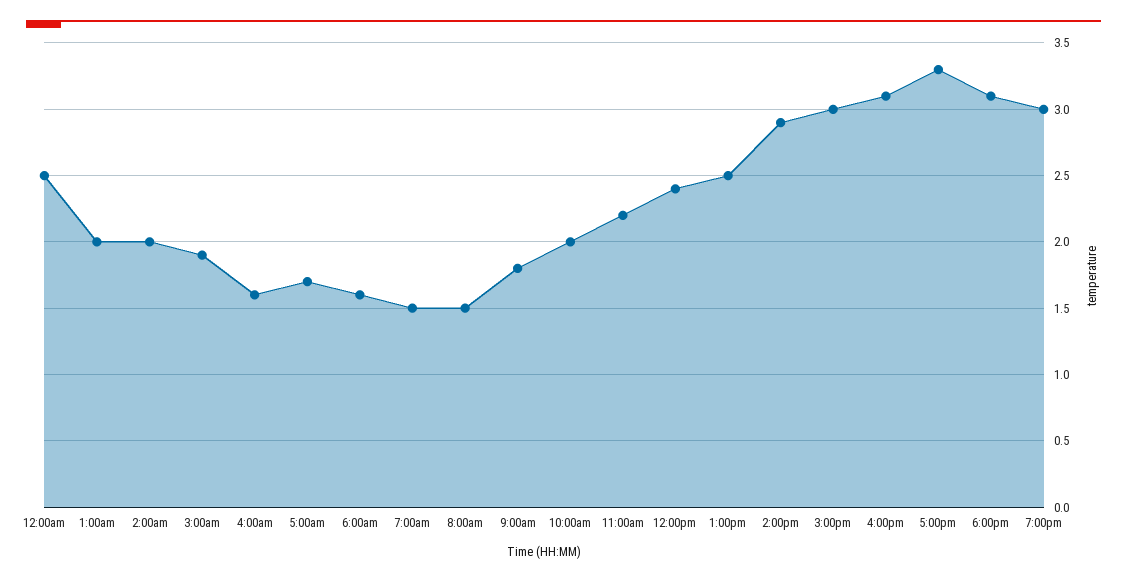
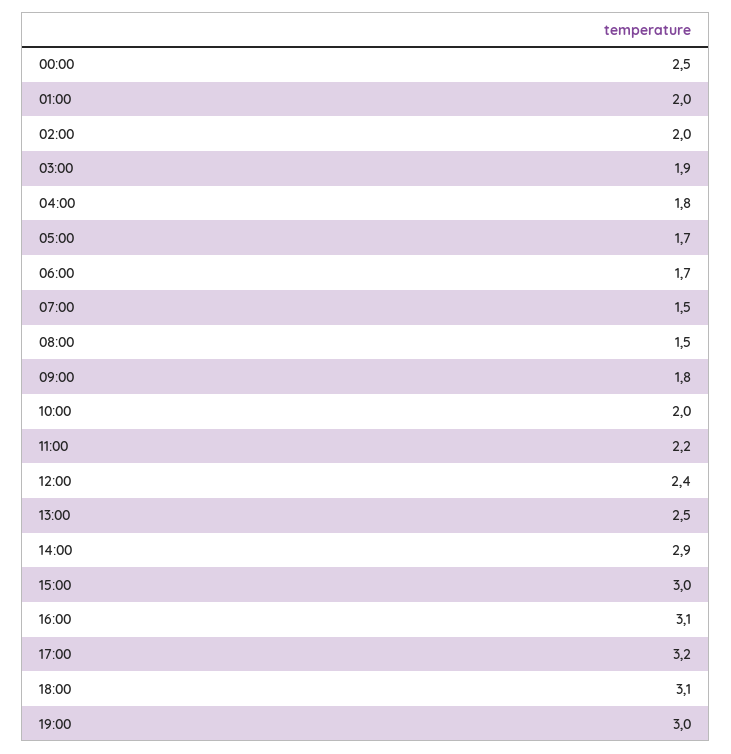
4:00am: 1.6 -> 1.8
6:00am: 1.6 -> 1.7
5:00pm: 3.3 -> 3.2

